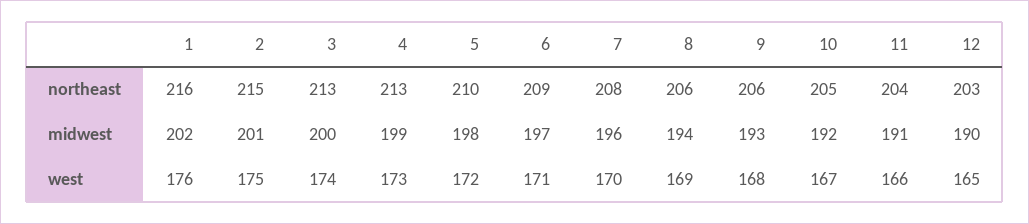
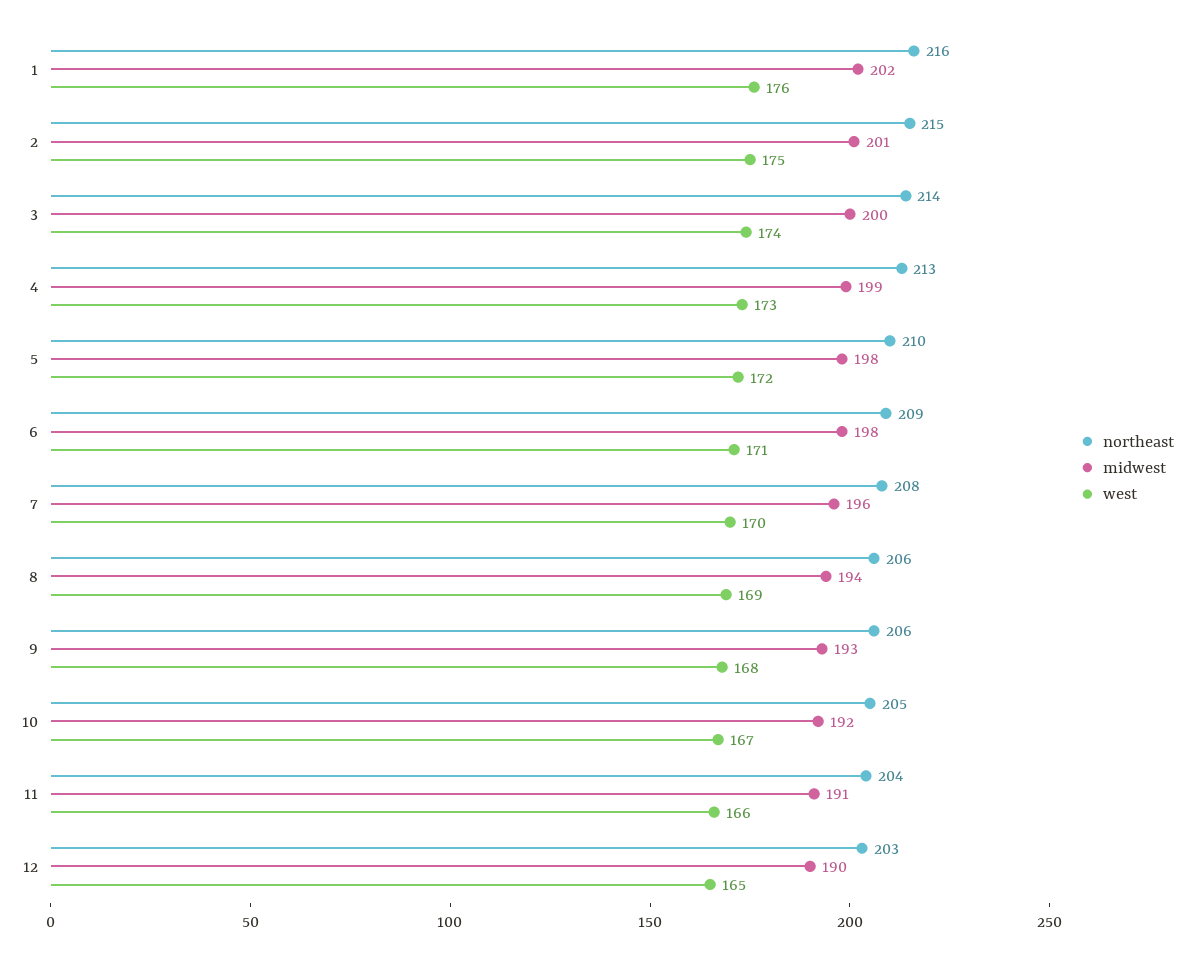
northeast, 3: 213 -> 214
midwest, 6: 197 -> 198

